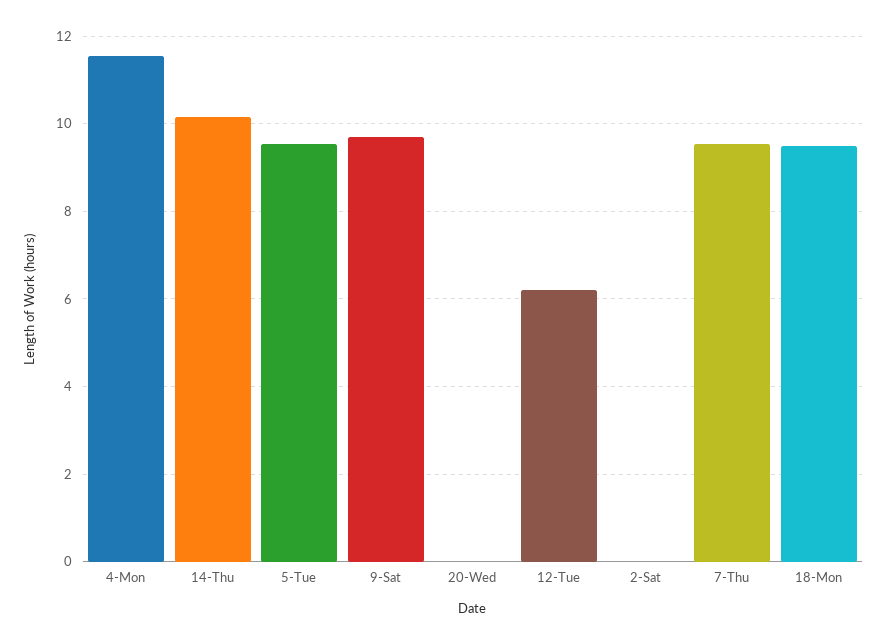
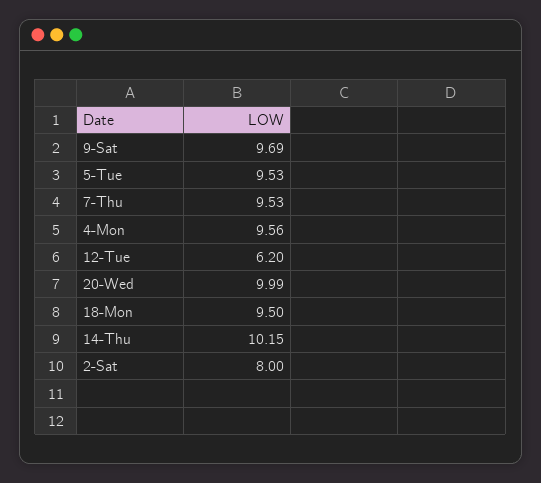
4-Mon: 11.6 -> 9.56
20-Wed: 0 -> 9.99
2-Sat: 0 -> 8

